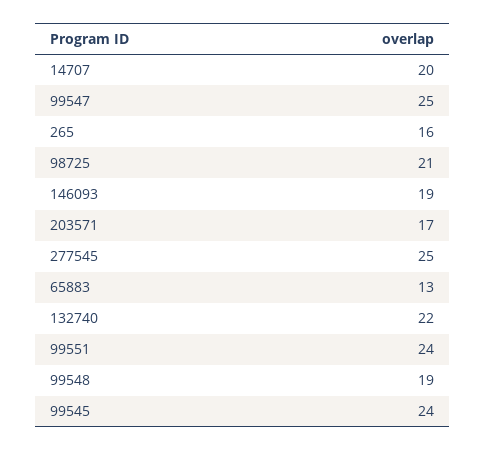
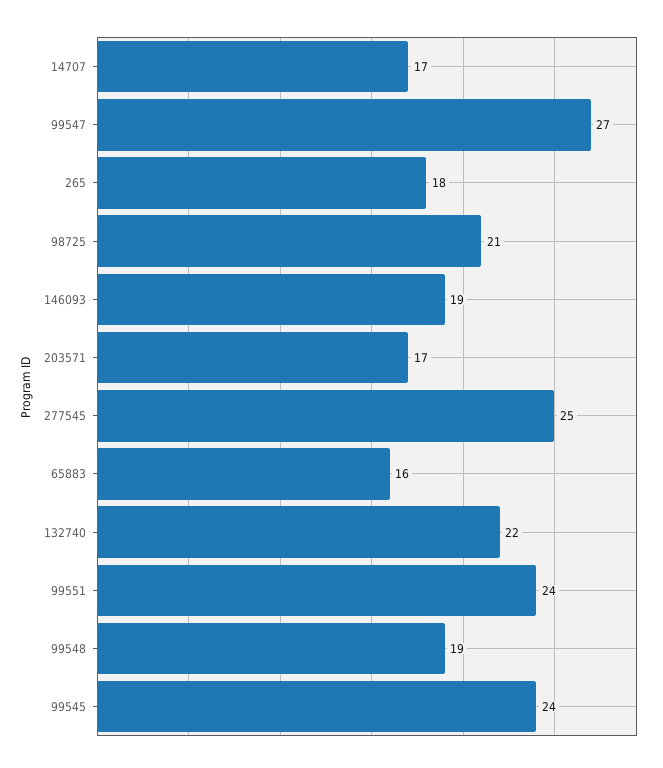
14707: 20 -> 17
99547: 25 -> 27
265: 16 -> 18
65883: 13 -> 16

